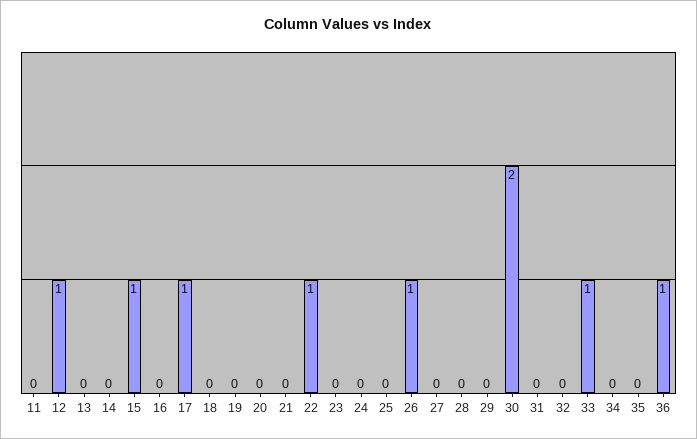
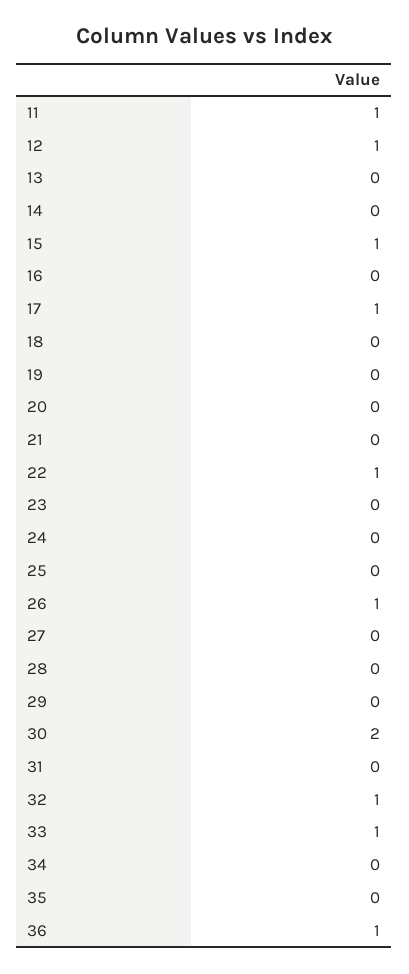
11: 0 -> 1
32: 0 -> 1

